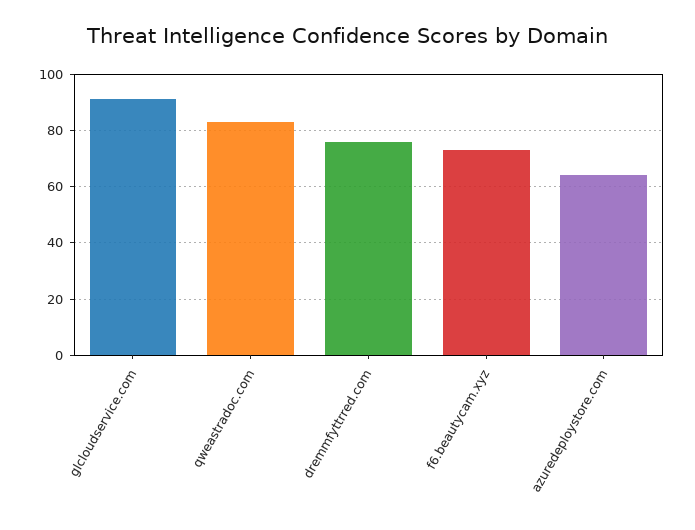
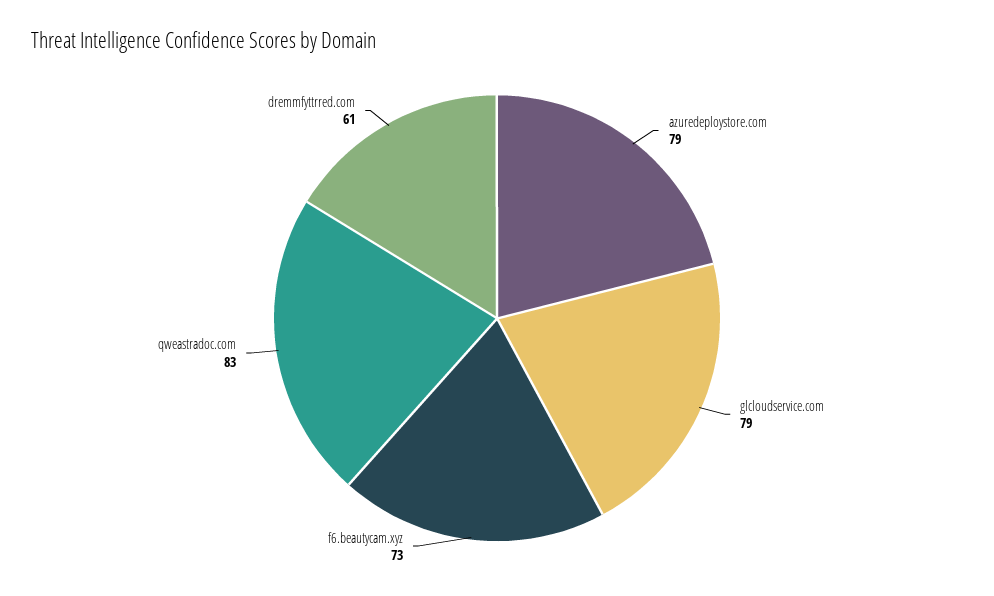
glcloudservice.com: 90 -> 79
dremmfyttrred.com: 75 -> 61
azuredeploystore.com: 65 -> 79

